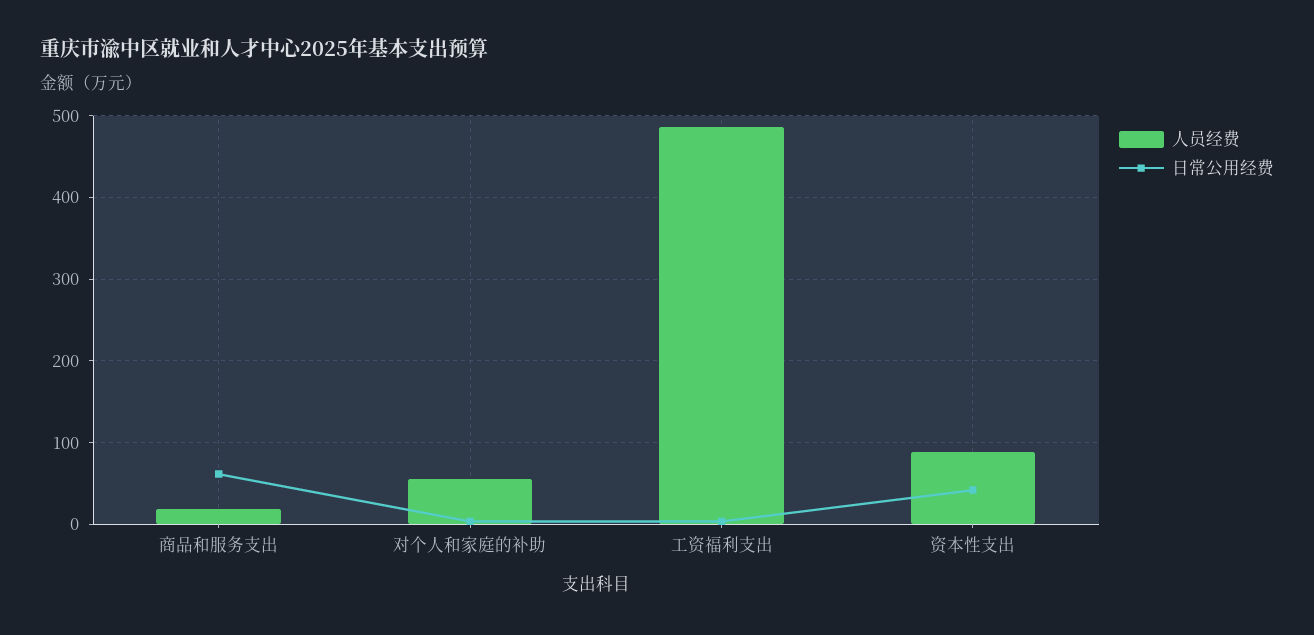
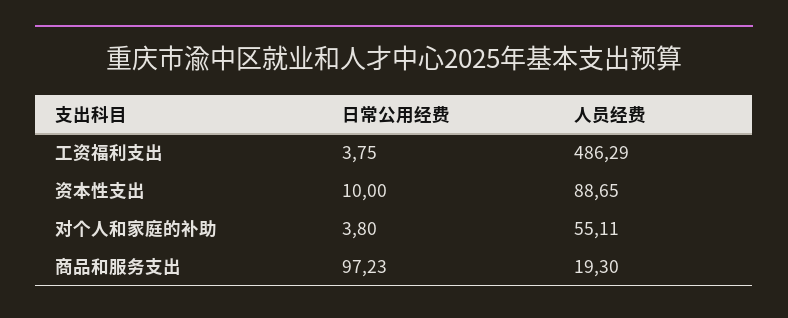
日常公用经费, 商品和服务支出: 60 -> 97.23
日常公用经费, 资本性支出: 40 -> 10

